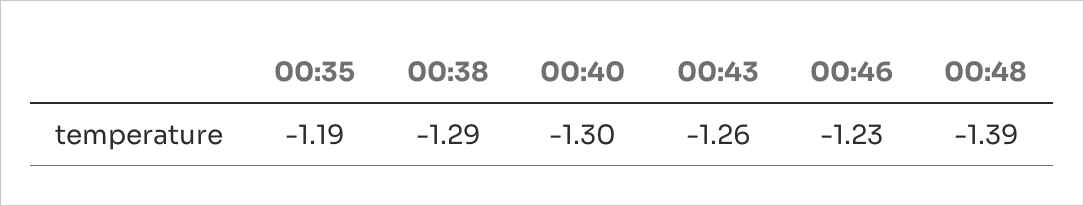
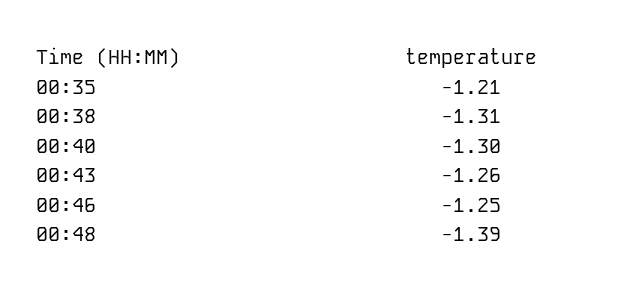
00:35: -1.19 -> -1.21
00:38: -1.29 -> -1.31
00:46: -1.23 -> -1.25

